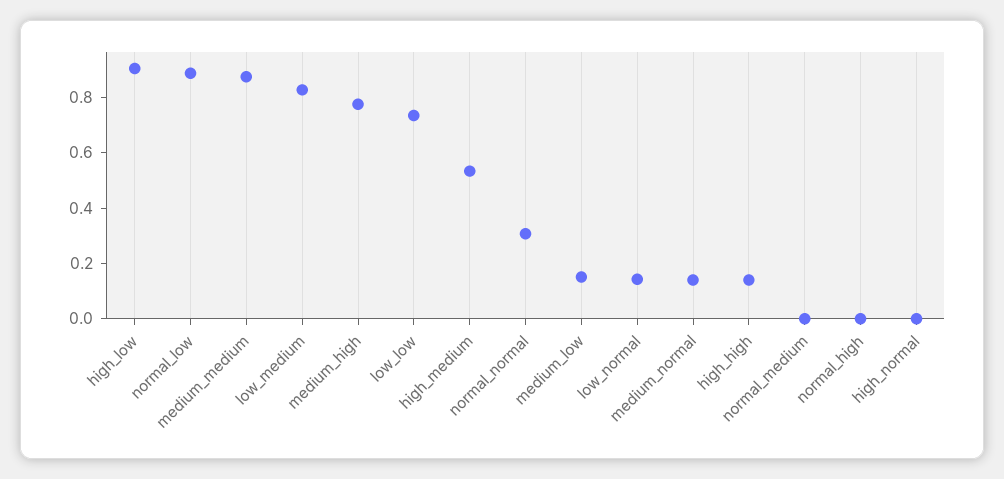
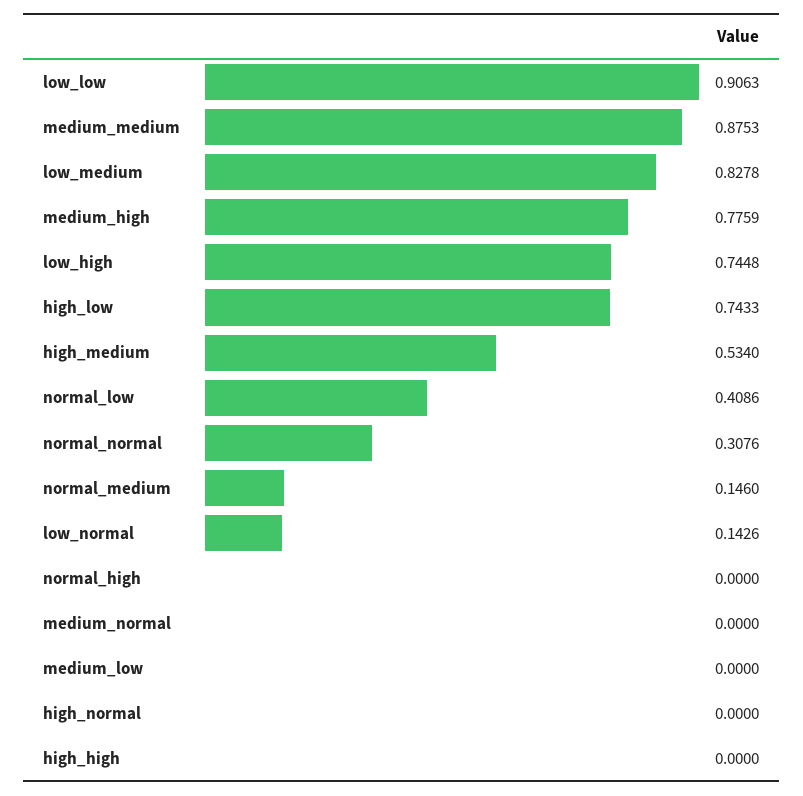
high_low: 0.9 -> 0.7433
normal_low: 0.9 -> 0.4086
low_low: 0.75 -> 0.9063
medium_low: 0.15 -> 0
medium_normal: 0.15 -> 0
high_high: 0.15 -> 0
normal_medium: 0 -> 0.146
low_high: none -> 0.7448

